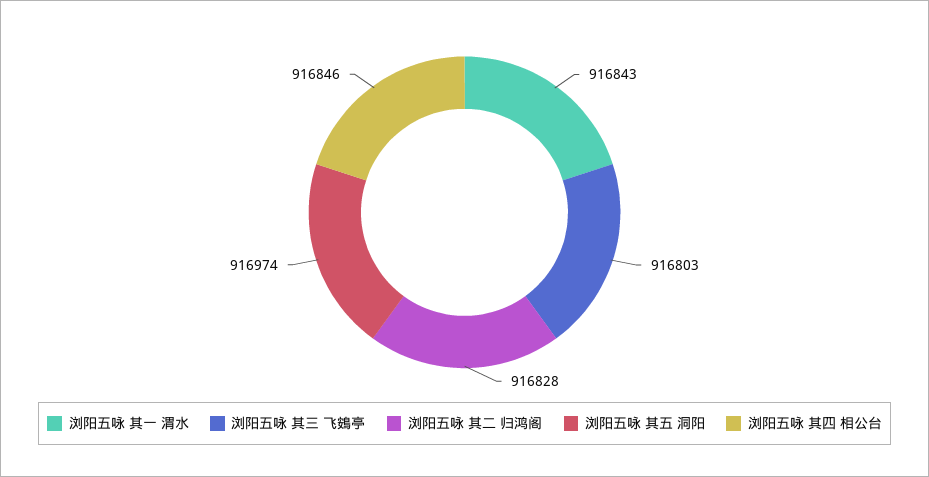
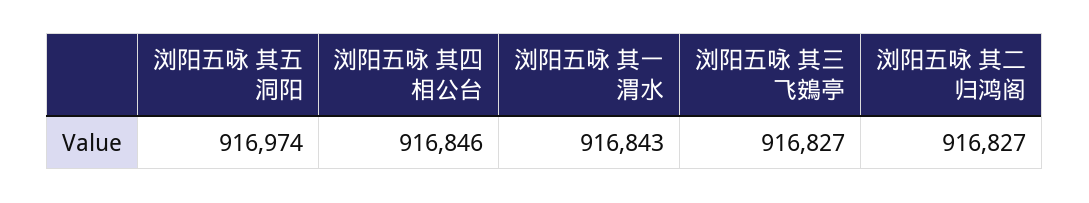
浏阳五咏 其三 飞鴳亭: 916803 -> 916827
浏阳五咏 其二 归鸿阁: 916828 -> 916827

